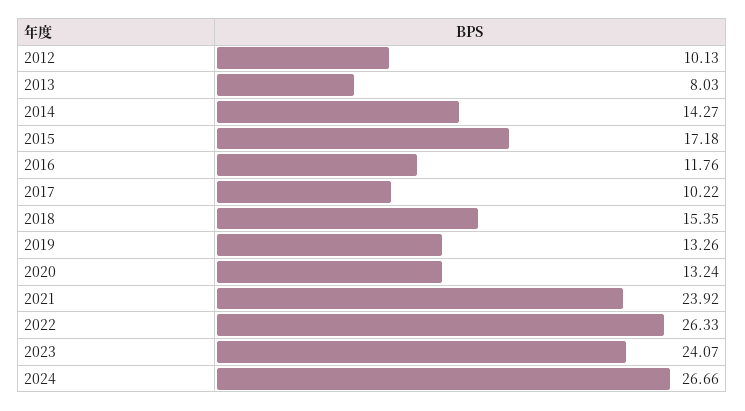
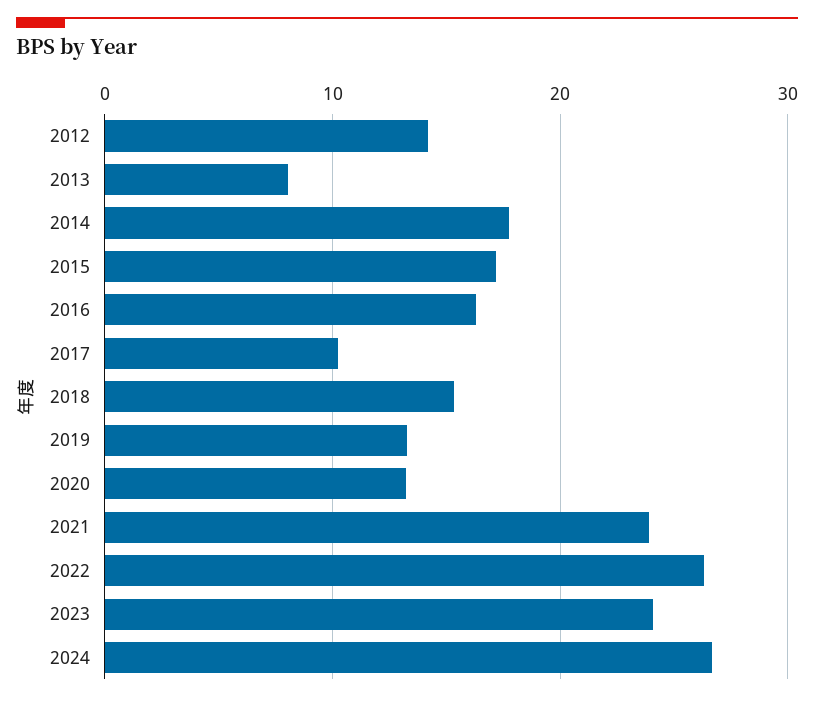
2012: 10.13 -> 14
2014: 14.27 -> 18
2016: 11.76 -> 16

